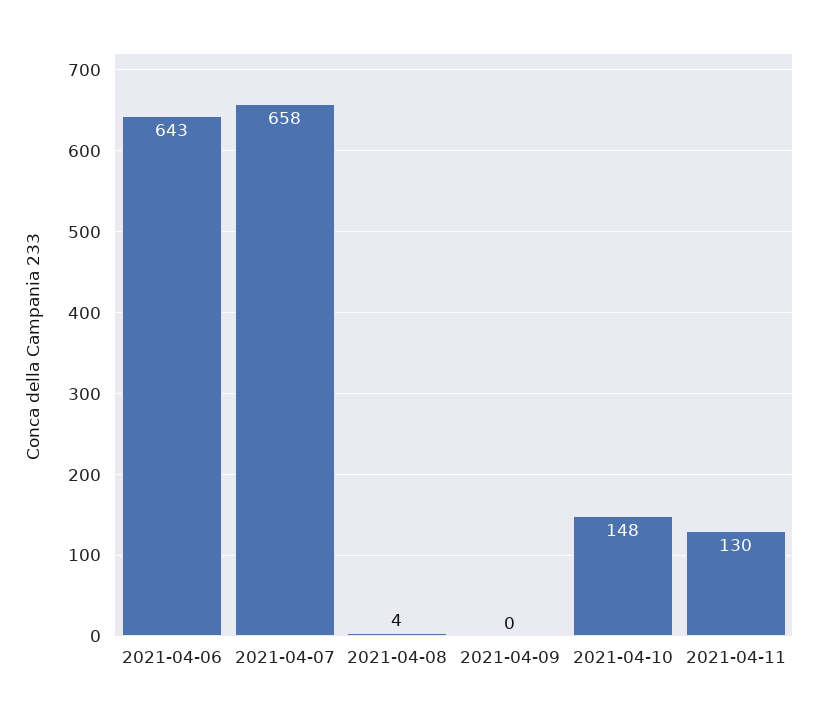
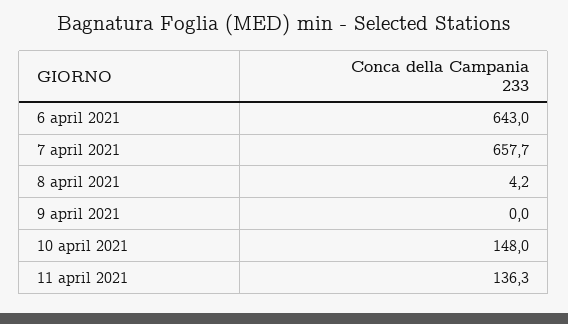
2021-04-11: 130 -> 136.3

